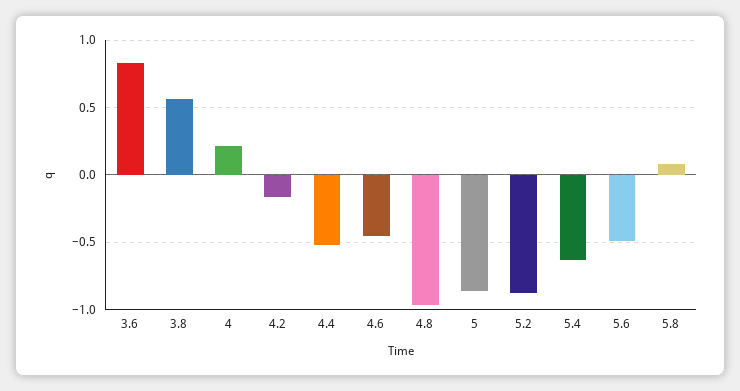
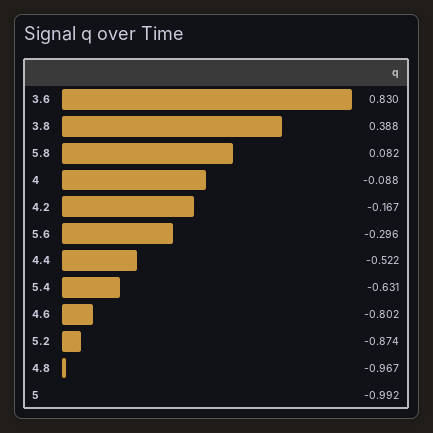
3.8: 0.55 -> 0.388
4: 0.2 -> -0.088
4.6: -0.45 -> -0.802
5: -0.85 -> -0.992
5.6: -0.5 -> -0.296

